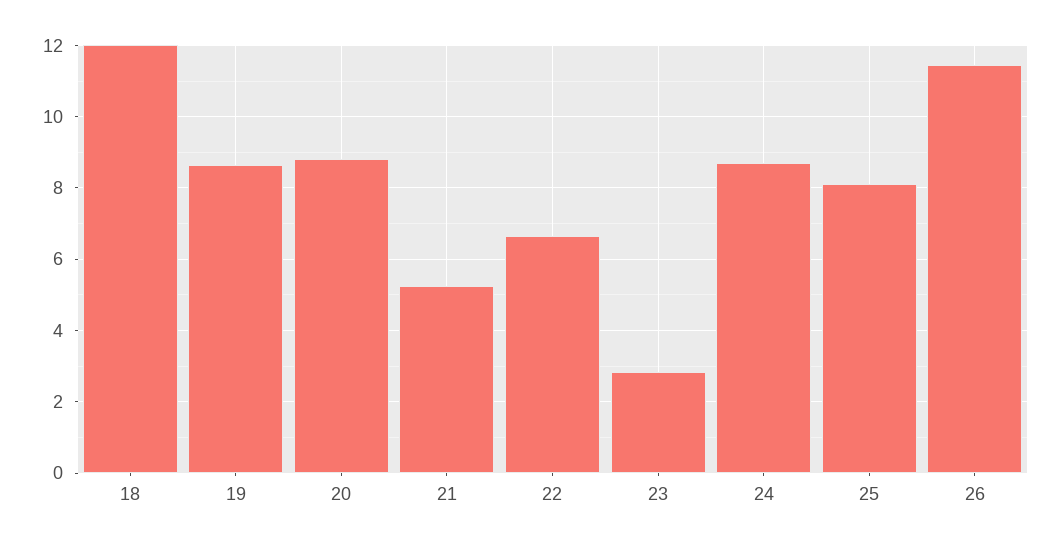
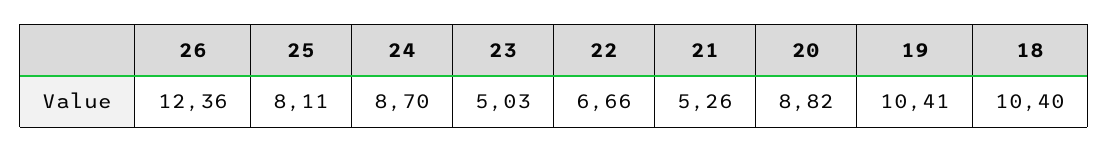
18: 12 -> 10.4
19: 8.6 -> 10.41
23: 2.8 -> 5.03
26: 11.4 -> 12.36

